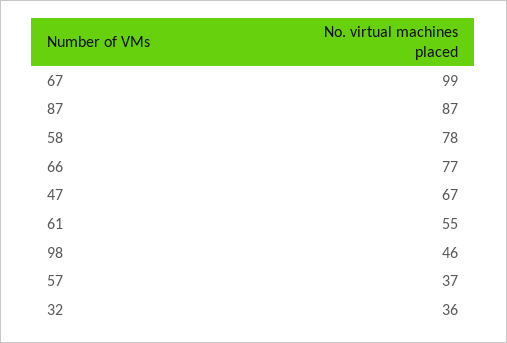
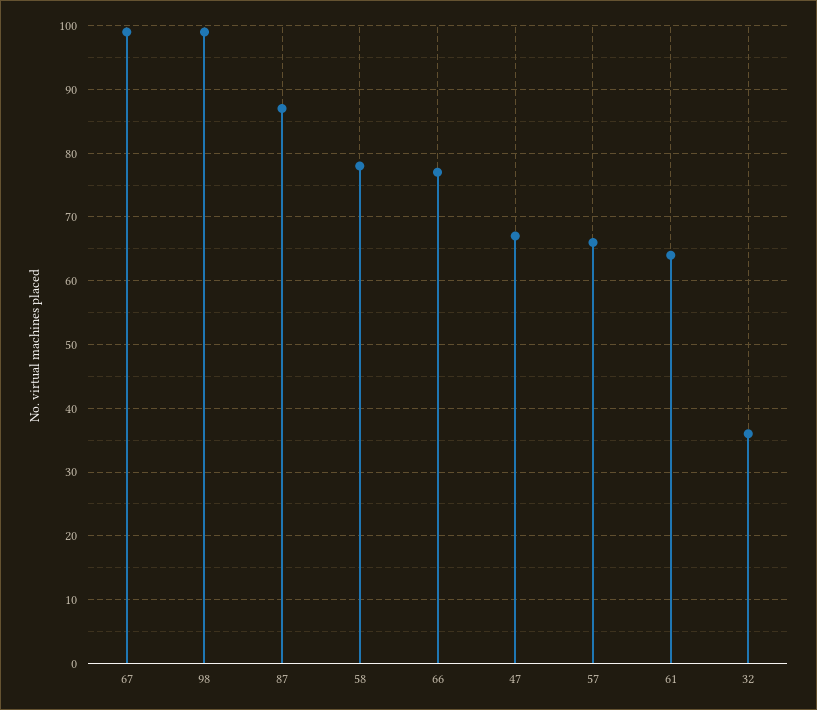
61: 55 -> 64
98: 46 -> 99
57: 37 -> 66

